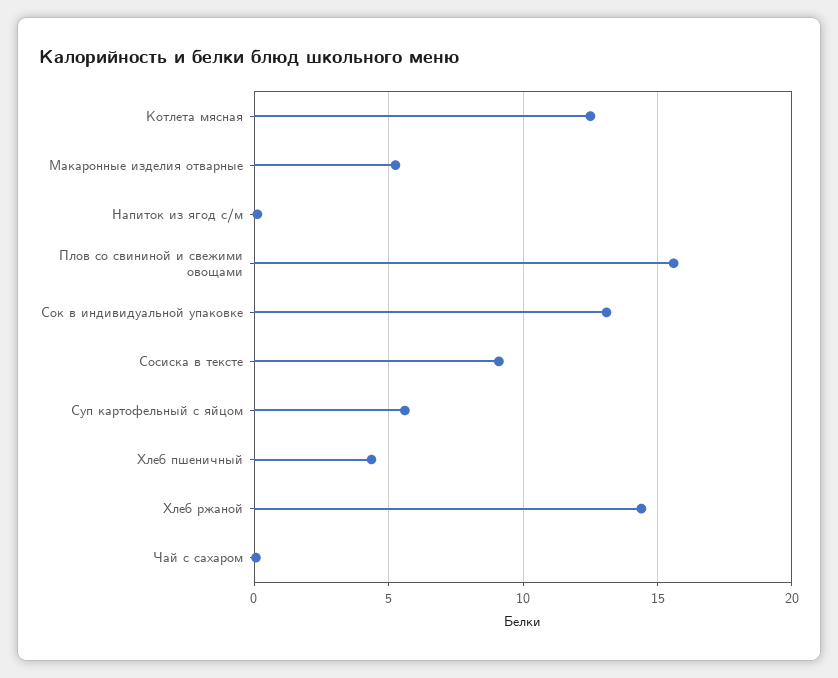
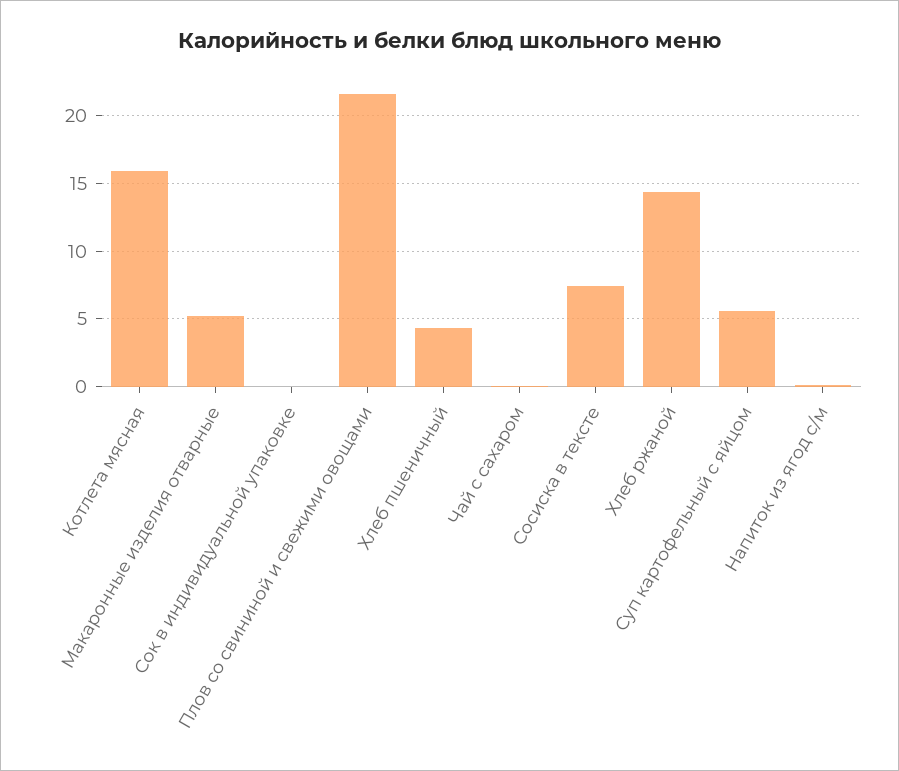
Котлета мясная: 12.5 -> 16
Плов со свининой и свежими овощами: 15.5 -> 21.5
Сок в индивидуальной упаковке: 13 -> 0
Сосиска в тексте: 9 -> 7.5

